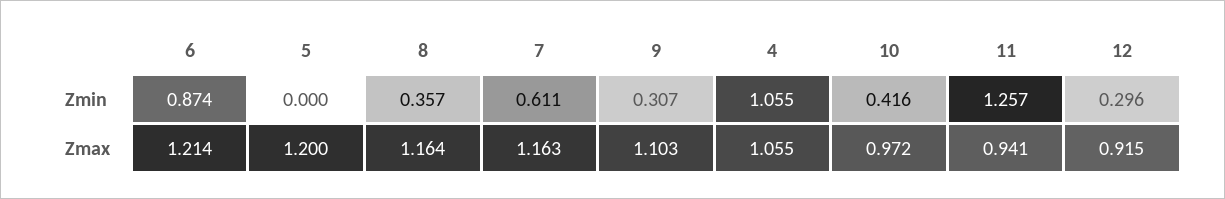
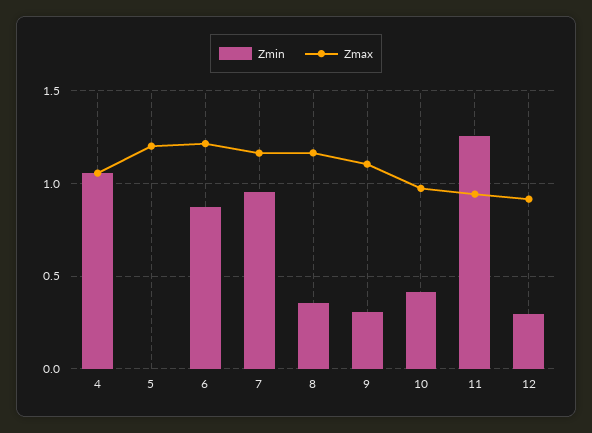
Zmin, 7: 0.611 -> 0.95

